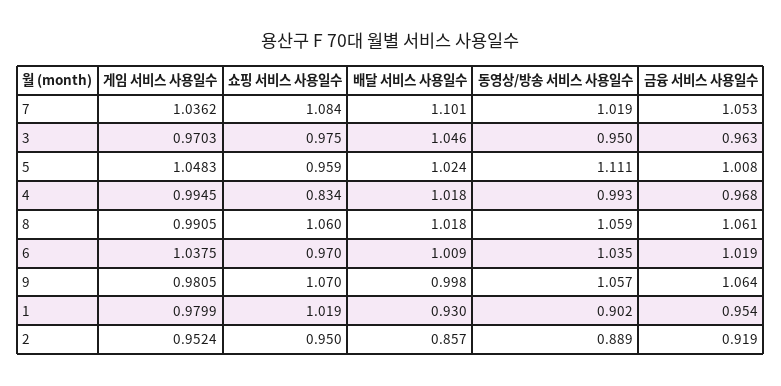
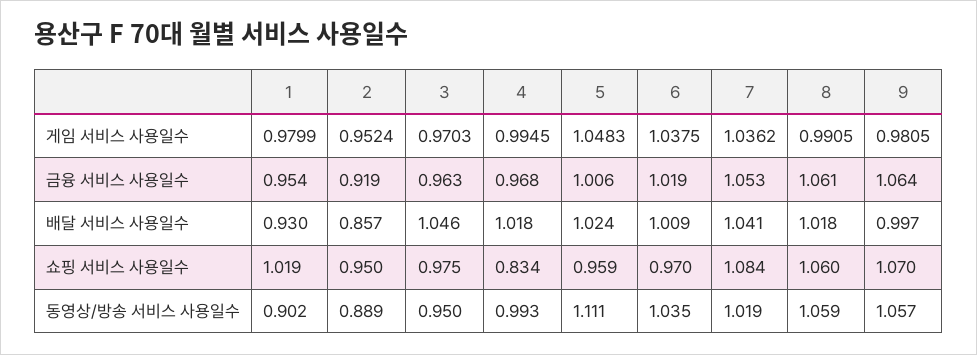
배달 서비스 사용일수, 7: 1.101 -> 1.041
금융 서비스 사용일수, 5: 1.008 -> 1.006
배달 서비스 사용일수, 9: 0.998 -> 0.997

